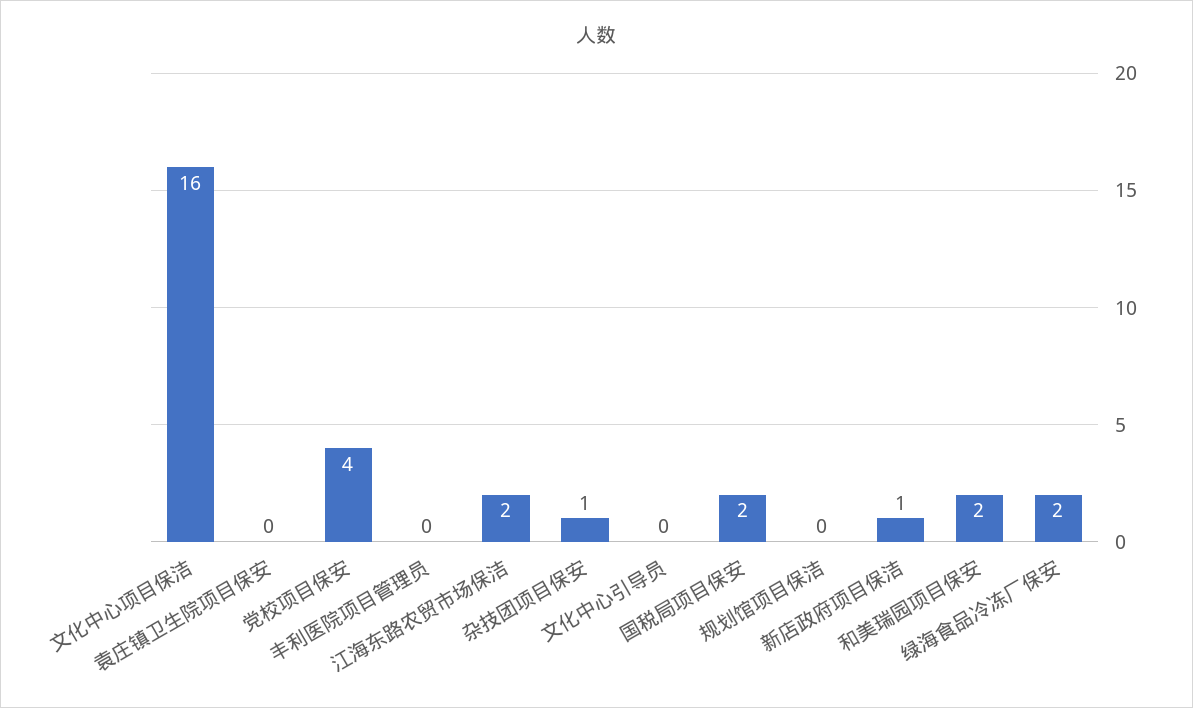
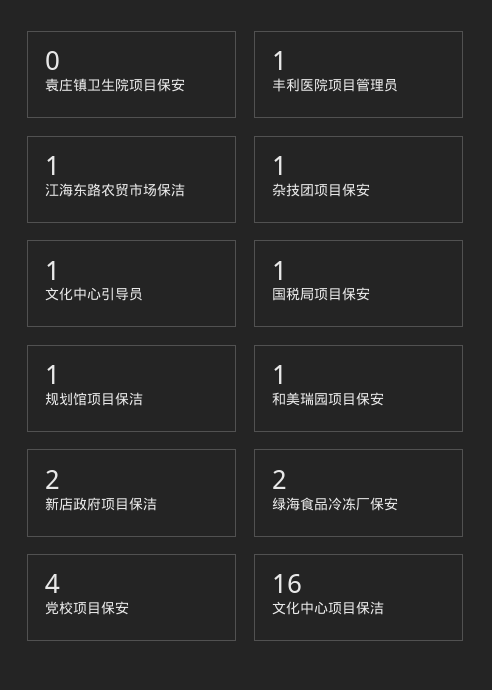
丰利医院项目管理员: 0 -> 1
江海东路农贸市场保洁: 2 -> 1
文化中心引导员: 0 -> 1
国税局项目保安: 2 -> 1
规划馆项目保洁: 0 -> 1
新店政府项目保洁: 1 -> 2
和美瑞园项目保安: 2 -> 1

